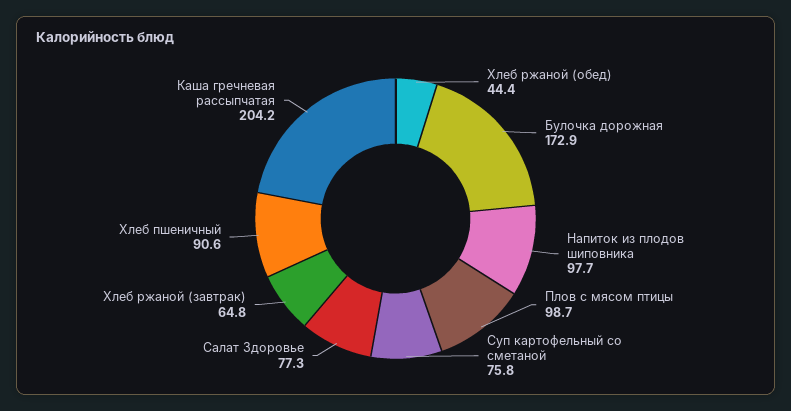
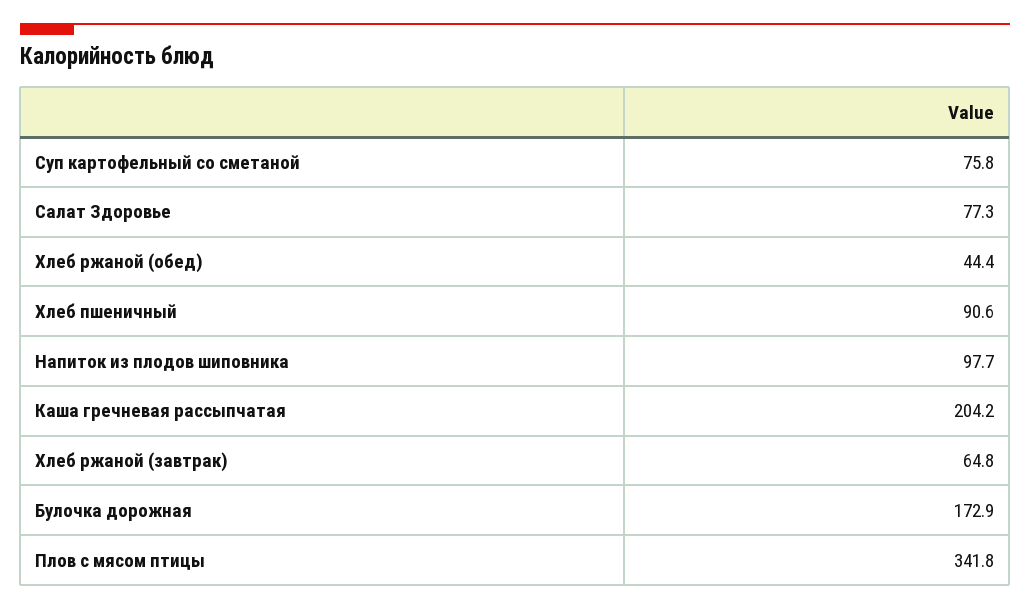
Плов с мясом птицы: 98.7 -> 341.8

